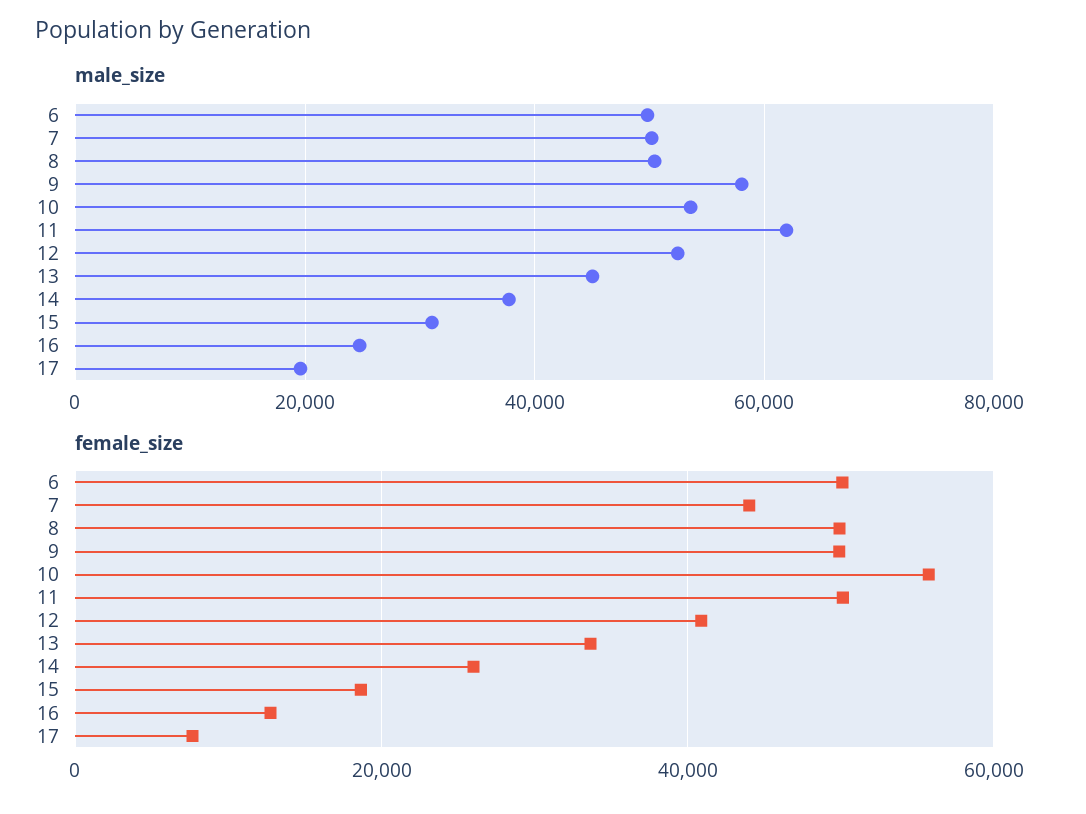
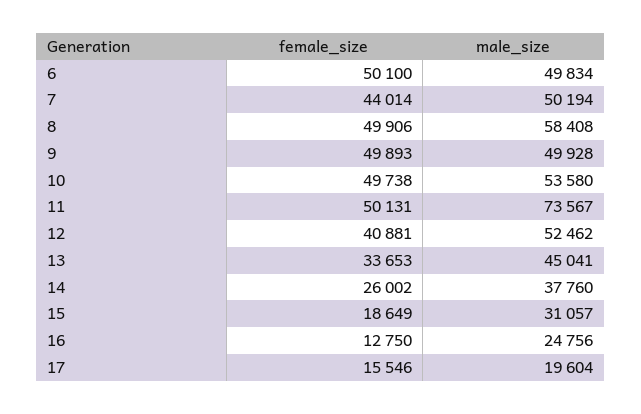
male_size, 8: 50000 -> 58408
male_size, 9: 58000 -> 49928
male_size, 11: 62000 -> 73567
female_size, 10: 56000 -> 49738
female_size, 17: 8000 -> 15546

